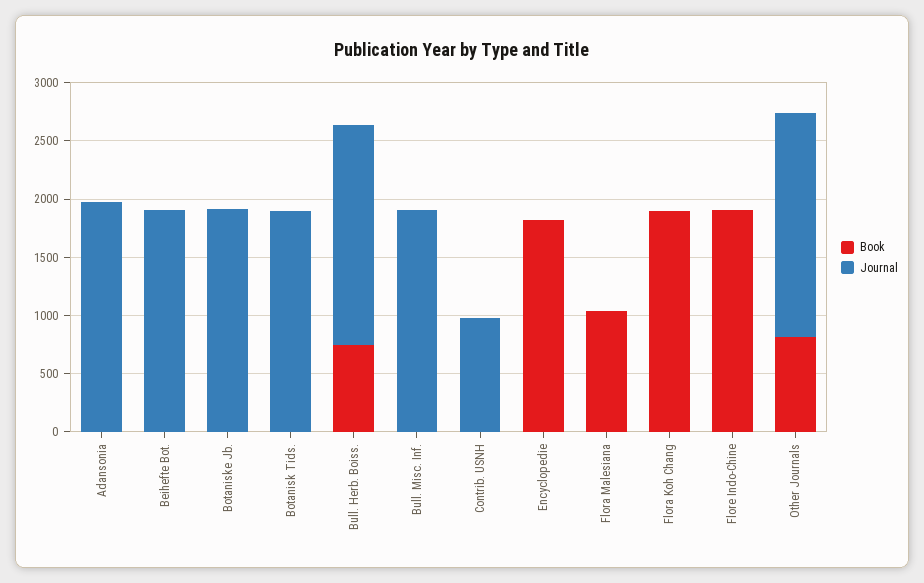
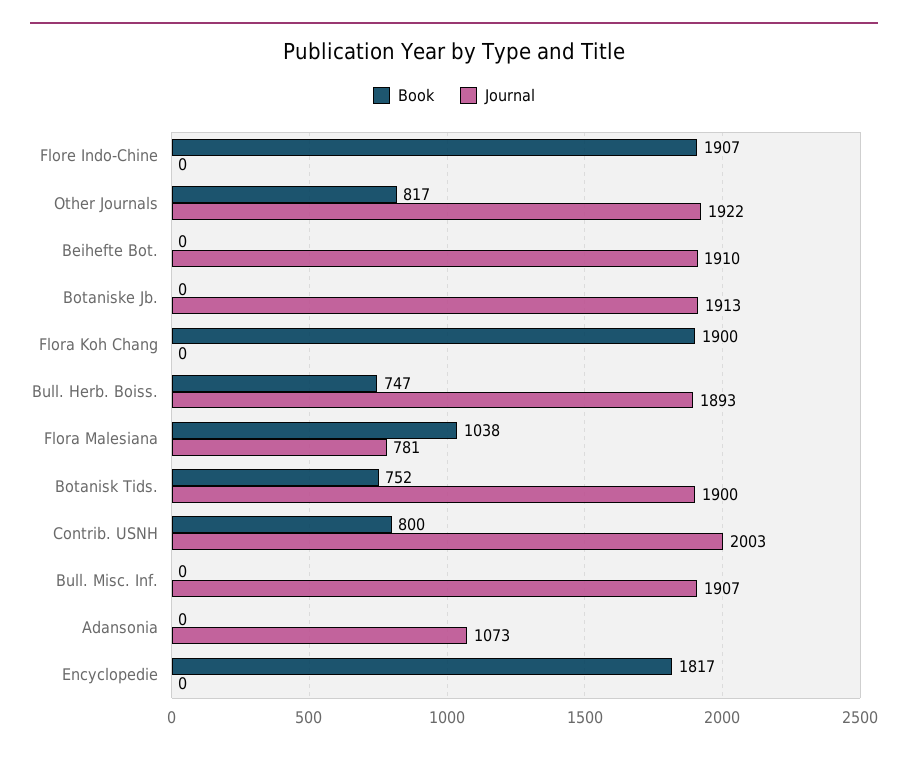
Journal, Adansonia: 2000 -> 1073
Book, Botanisk Tids.: 0 -> 752
Book, Contrib. USNH: 0 -> 800
Journal, Contrib. USNH: 1000 -> 2003
Journal, Flora Malesiana: 0 -> 781

